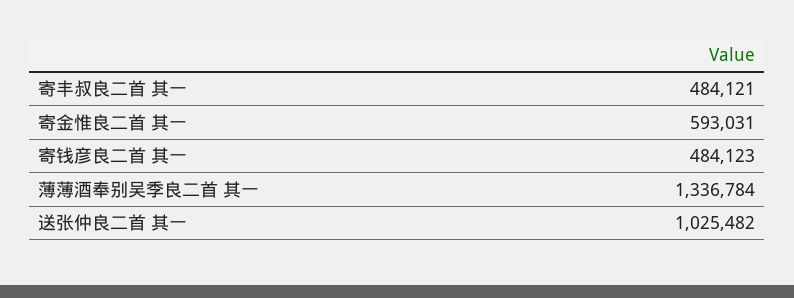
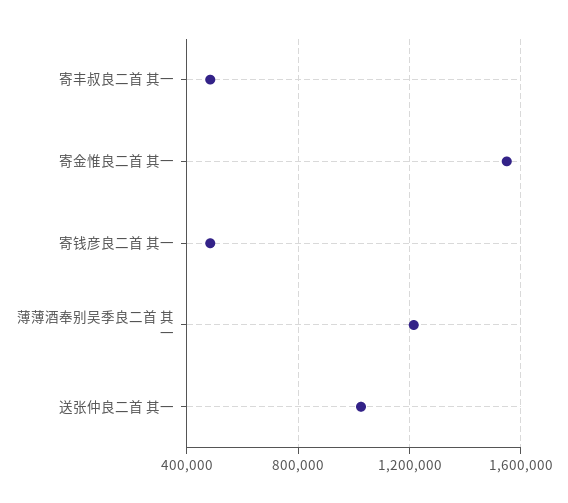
寄金惟良二首 其一: 593031 -> 1550000
薄薄酒奉别吴季良二首 其一: 1336784 -> 1200000

